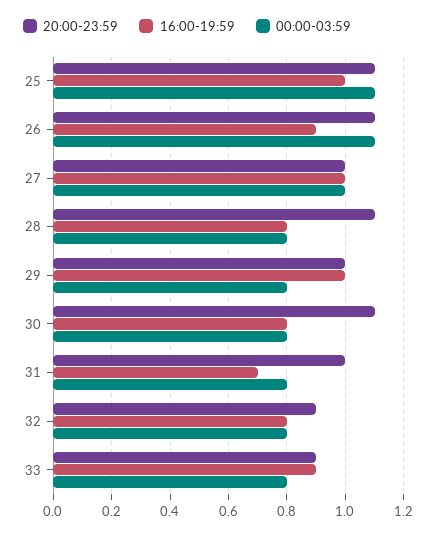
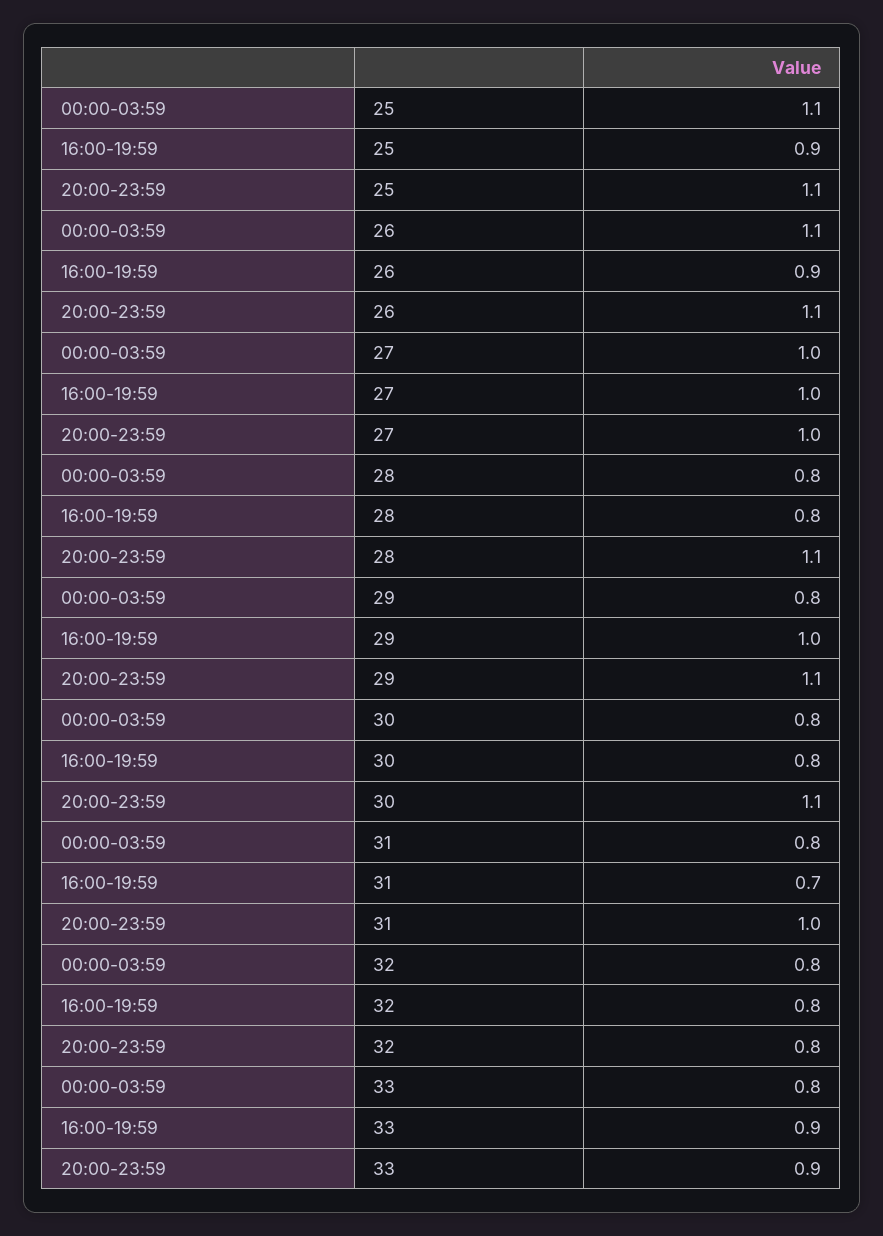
16:00-19:59, 25: 1 -> 0.9
20:00-23:59, 29: 1 -> 1.1
20:00-23:59, 32: 0.9 -> 0.8

